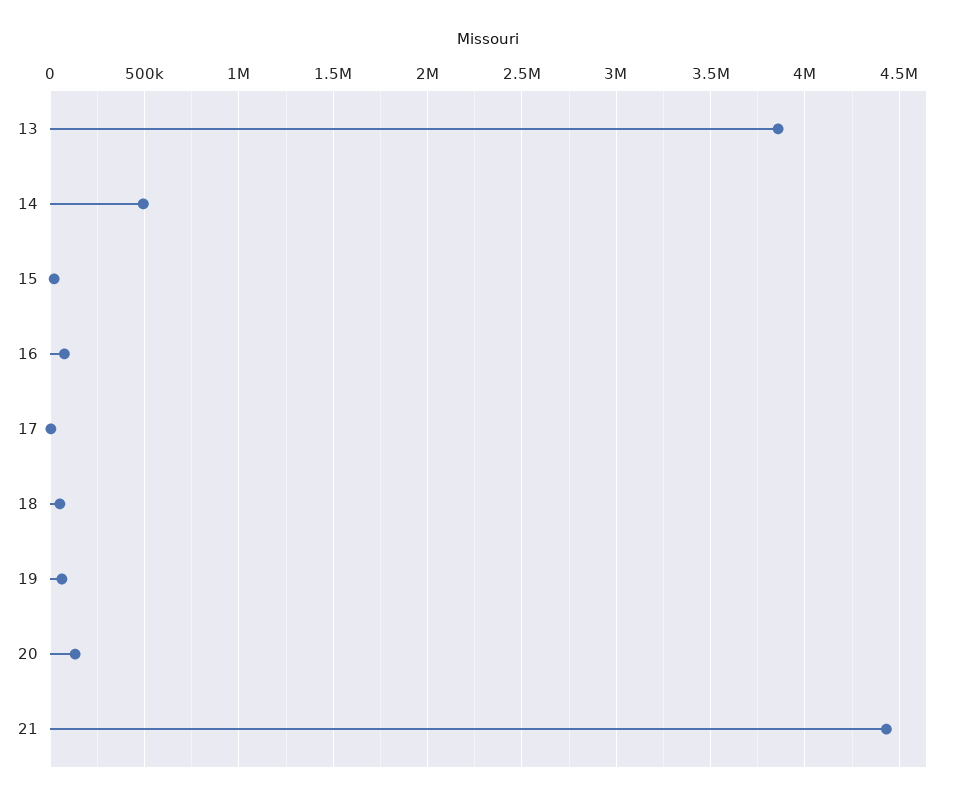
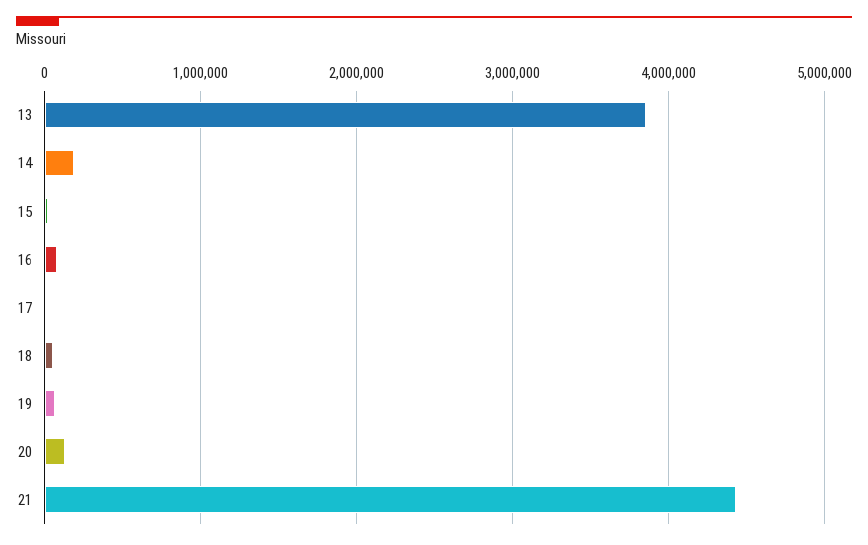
14: 500000 -> 200000

